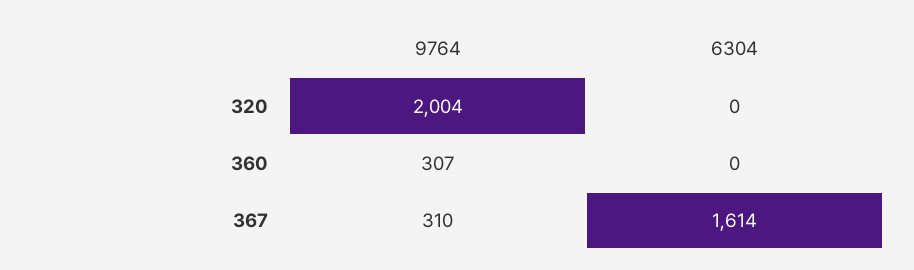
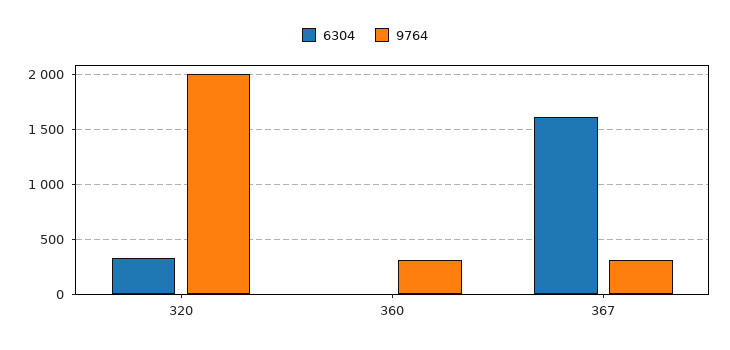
6304, 320: 0 -> 300

